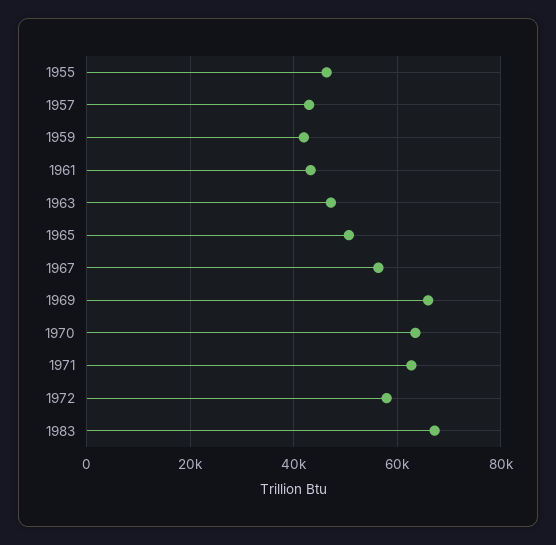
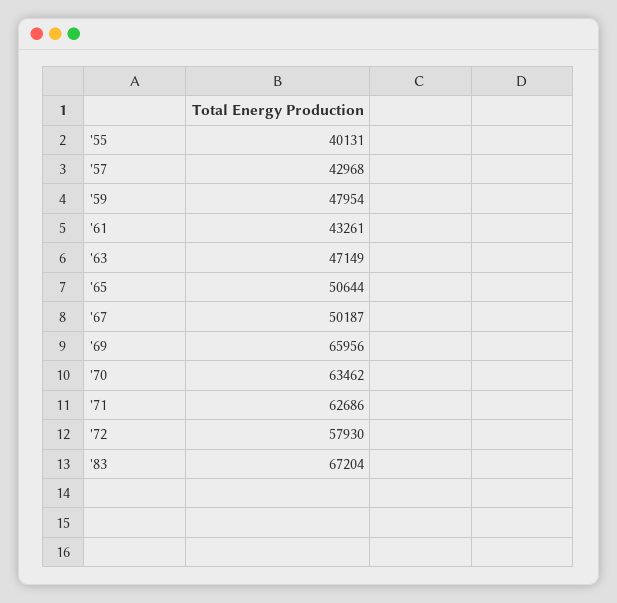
1955: 46000 -> 40131
1959: 42000 -> 47954
1967: 56000 -> 50187

